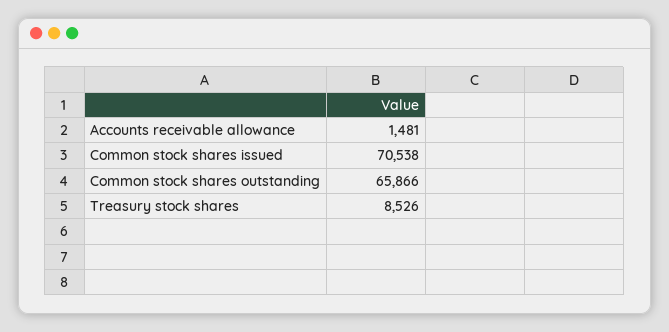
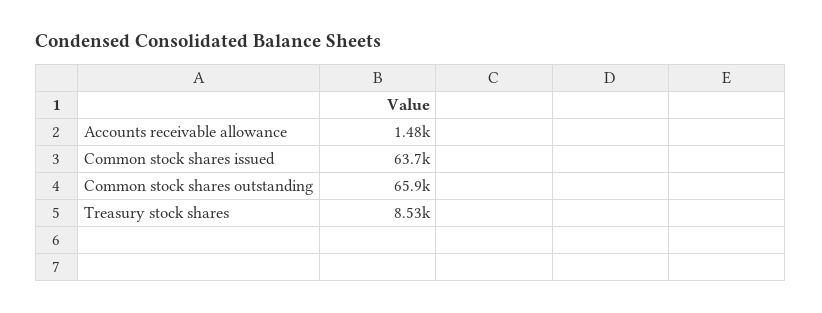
Common stock shares issued: 70538 -> 63700

